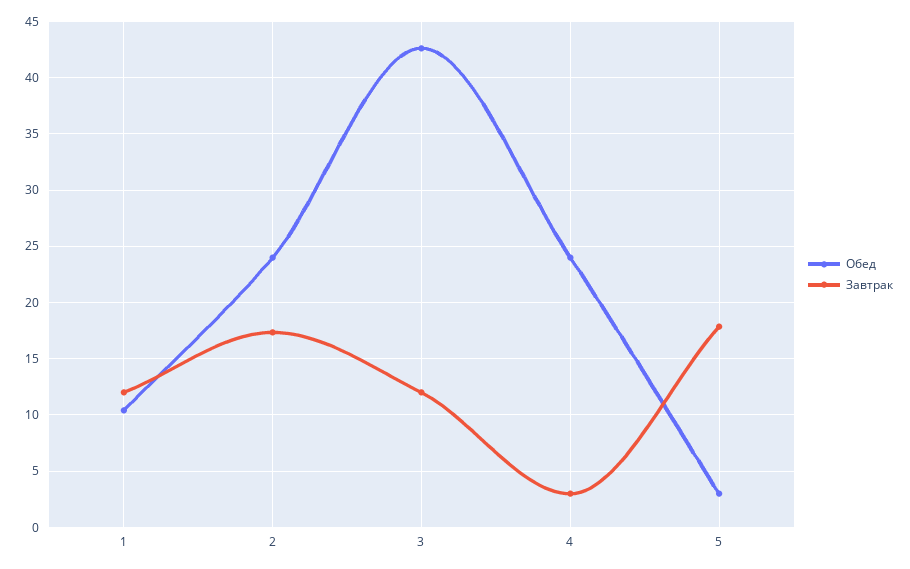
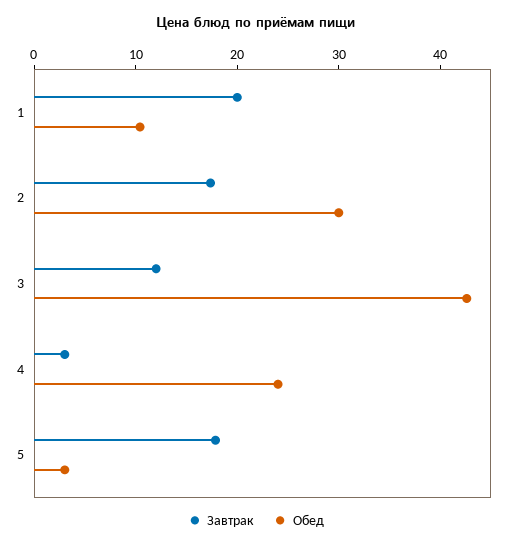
Завтрак, 1: 12 -> 20
Обед, 2: 24 -> 30

